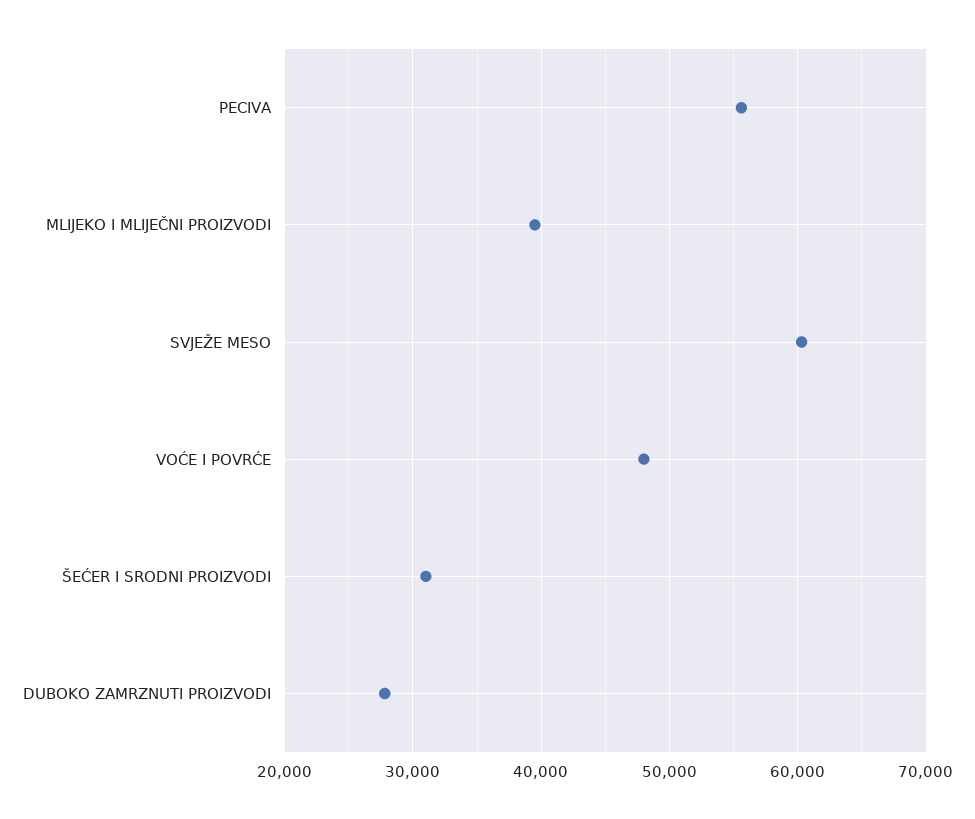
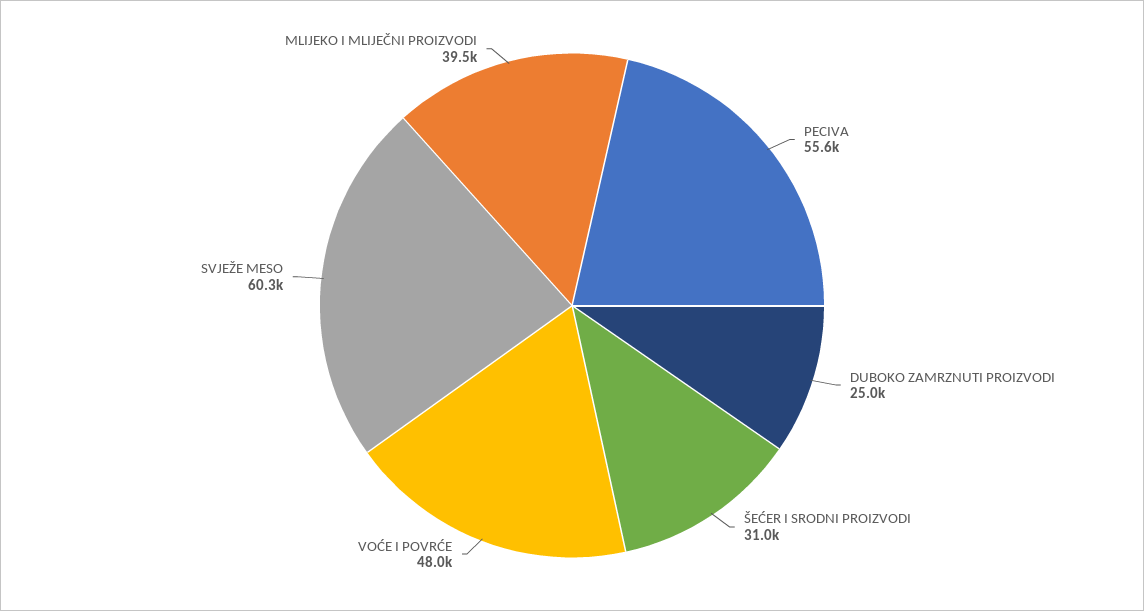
DUBOKO ZAMRZNUTI PROIZVODI: 28000 -> 25000

